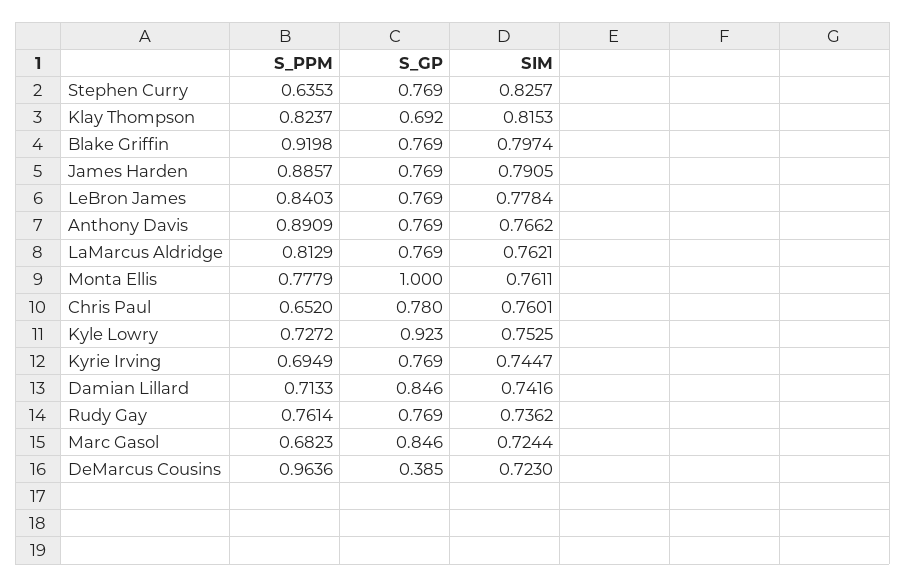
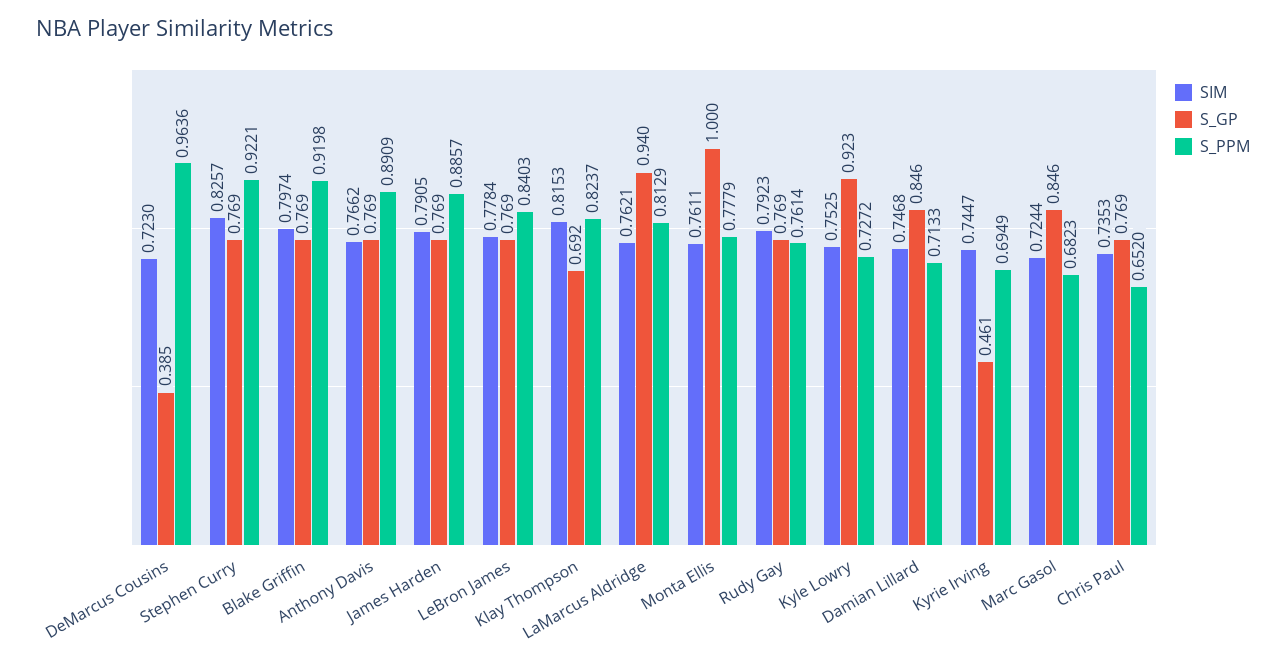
S_PPM, Stephen Curry: 0.6353 -> 0.9221
S_GP, LaMarcus Aldridge: 0.769 -> 0.94
S_GP, Chris Paul: 0.78 -> 0.769
SIM, Chris Paul: 0.7601 -> 0.7353
S_GP, Kyrie Irving: 0.769 -> 0.461
SIM, Damian Lillard: 0.7416 -> 0.7468
SIM, Rudy Gay: 0.7362 -> 0.7923

